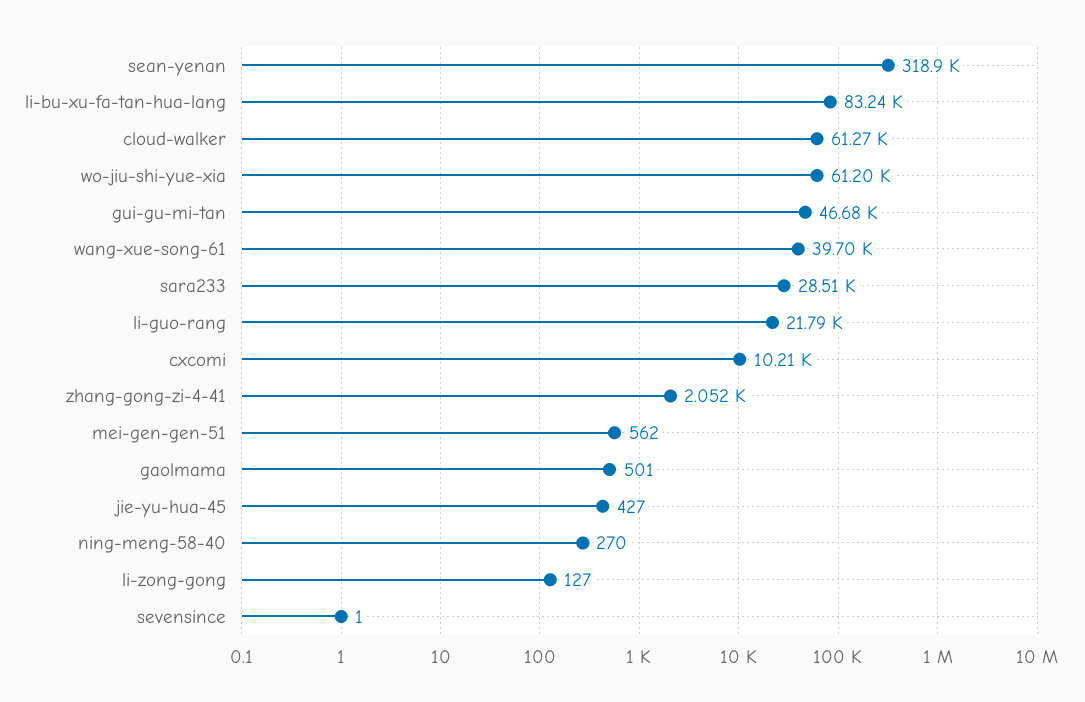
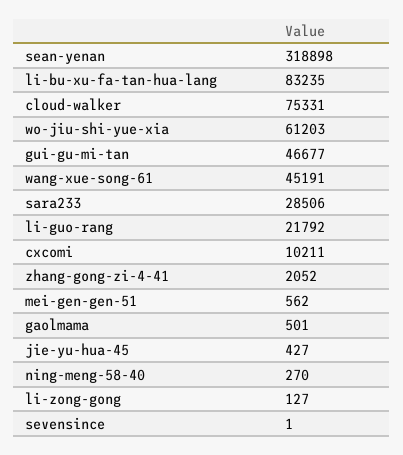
cloud-walker: 61270 -> 75331
wang-xue-song-61: 39700 -> 45191

